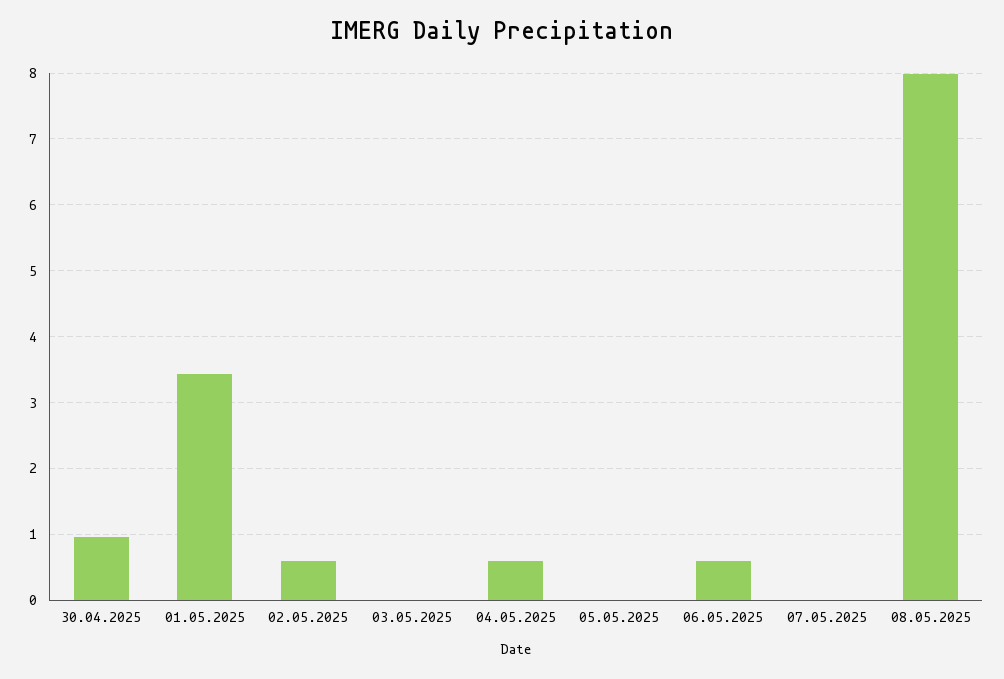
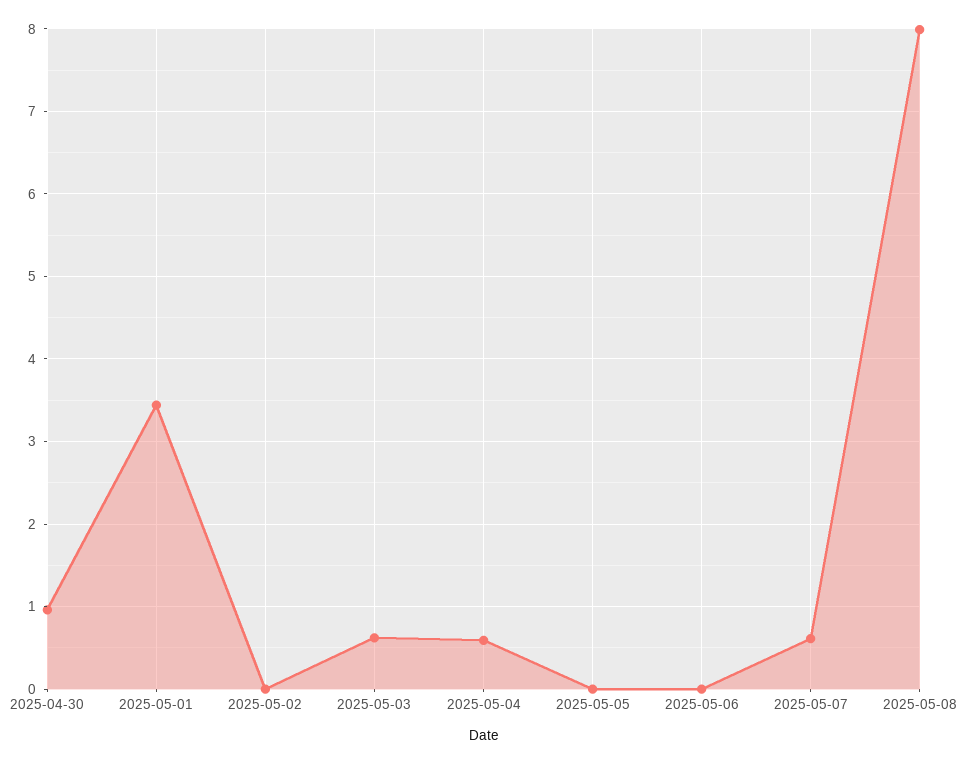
02.05.2025: 0.6 -> 0
03.05.2025: 0 -> 0.6
06.05.2025: 0.6 -> 0
07.05.2025: 0 -> 0.6

